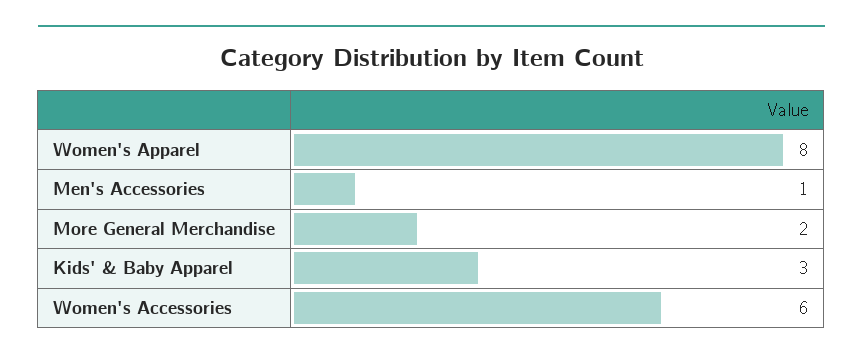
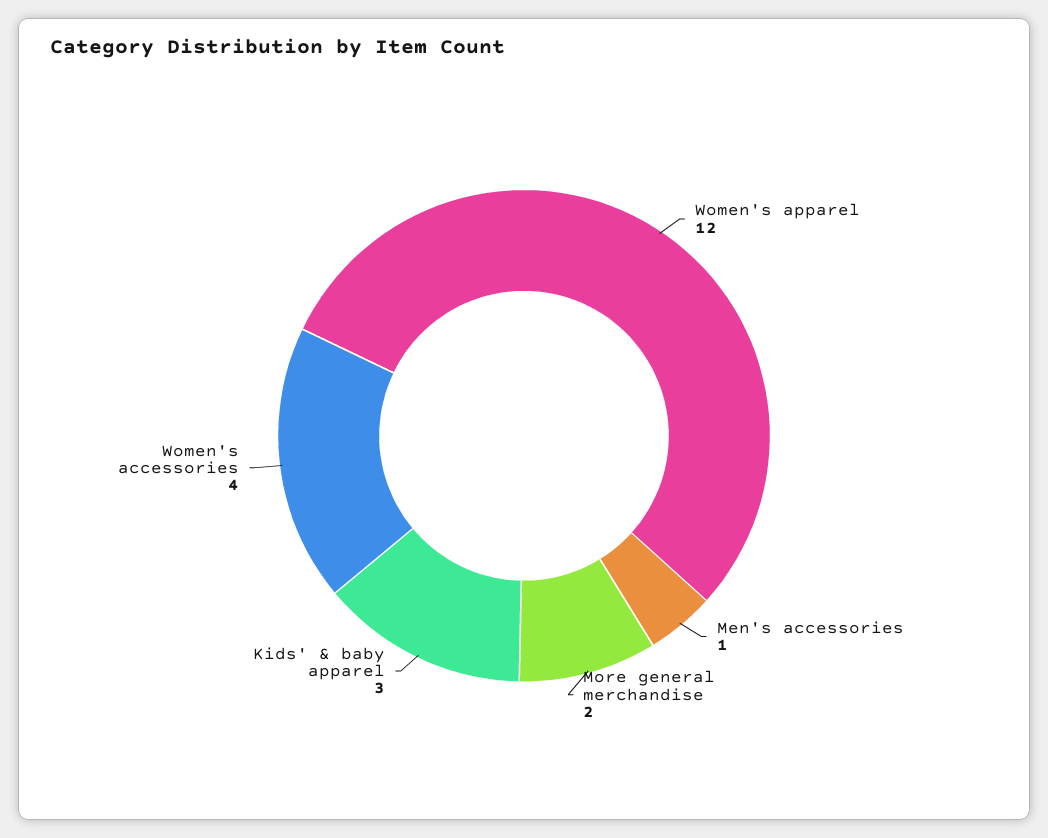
Women's Apparel: 8 -> 12
Women's Accessories: 6 -> 4

